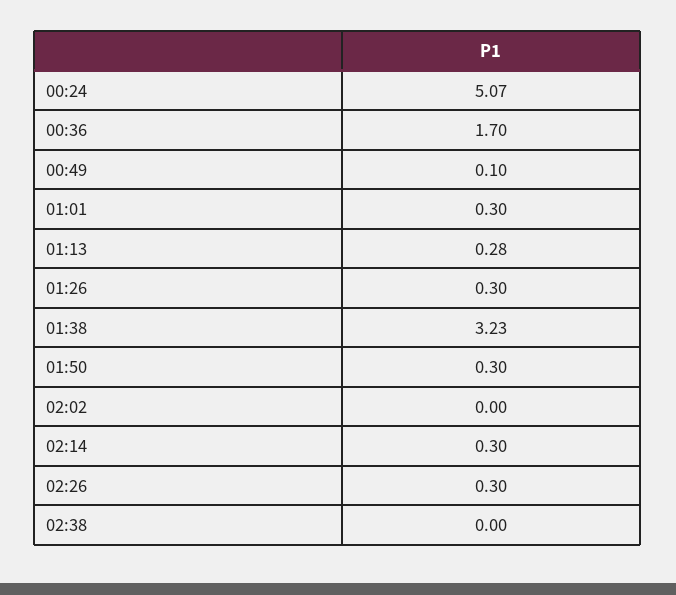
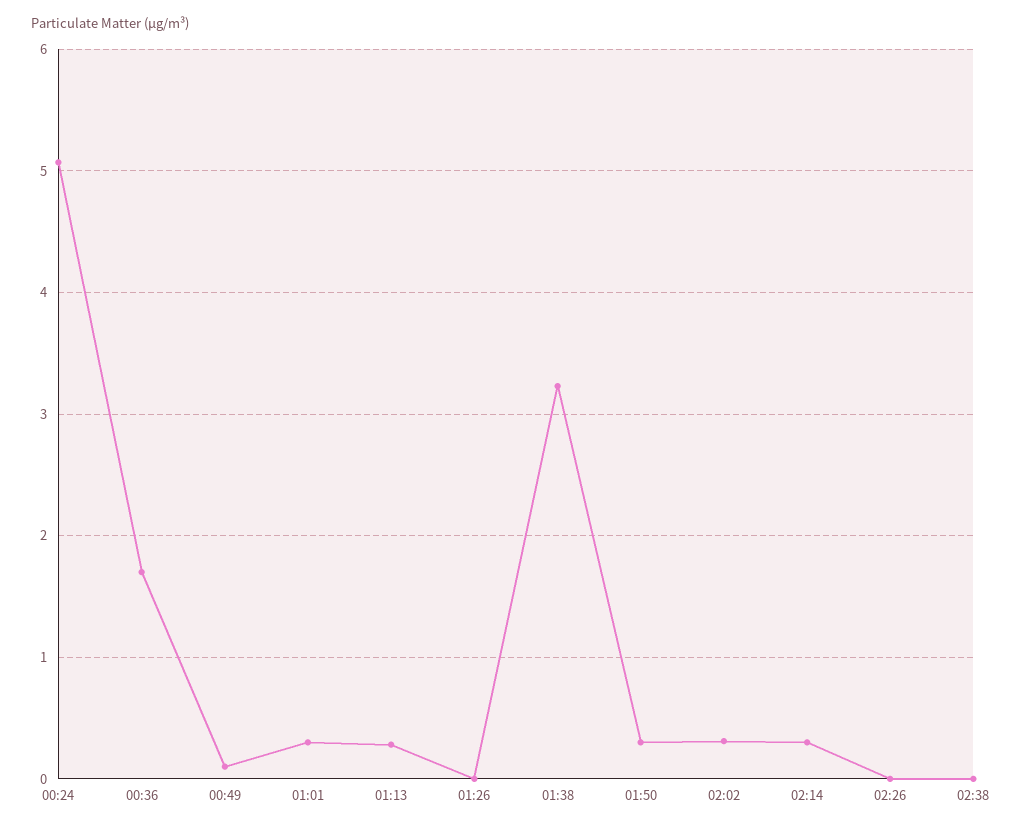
01:26: 0.3 -> 0
02:02: 0 -> 0.3
02:26: 0.3 -> 0

